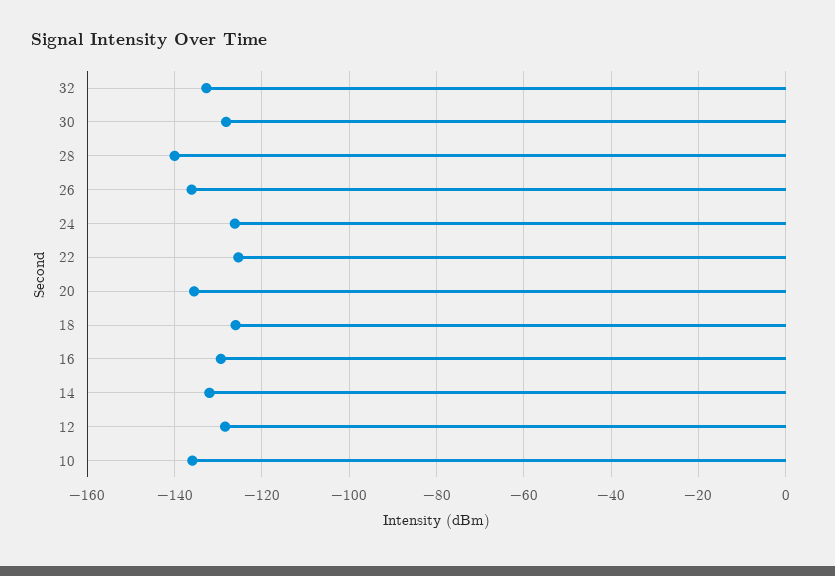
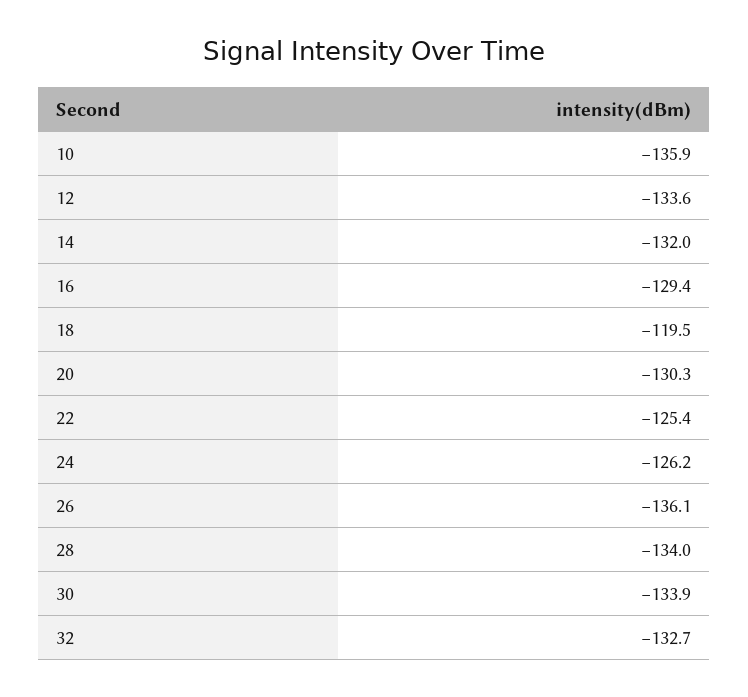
30: -128 -> -133.9
28: -140 -> -134
20: -136 -> -130.3
18: -126 -> -119.5
12: -128 -> -133.6

